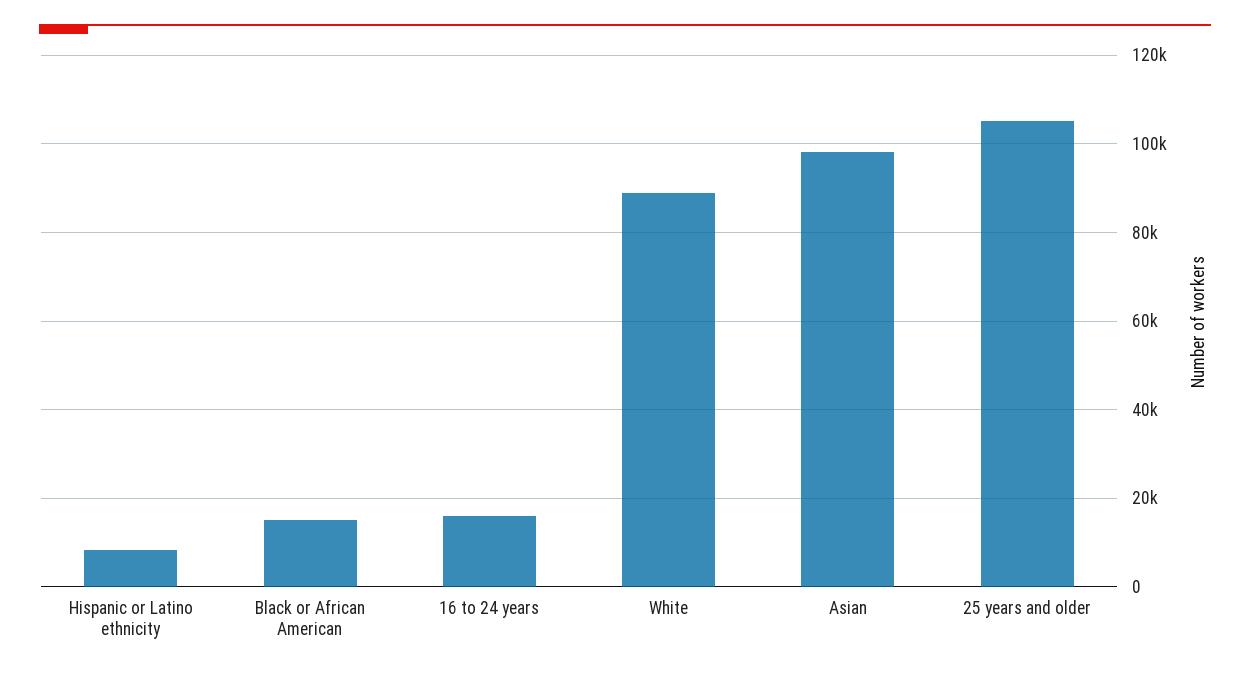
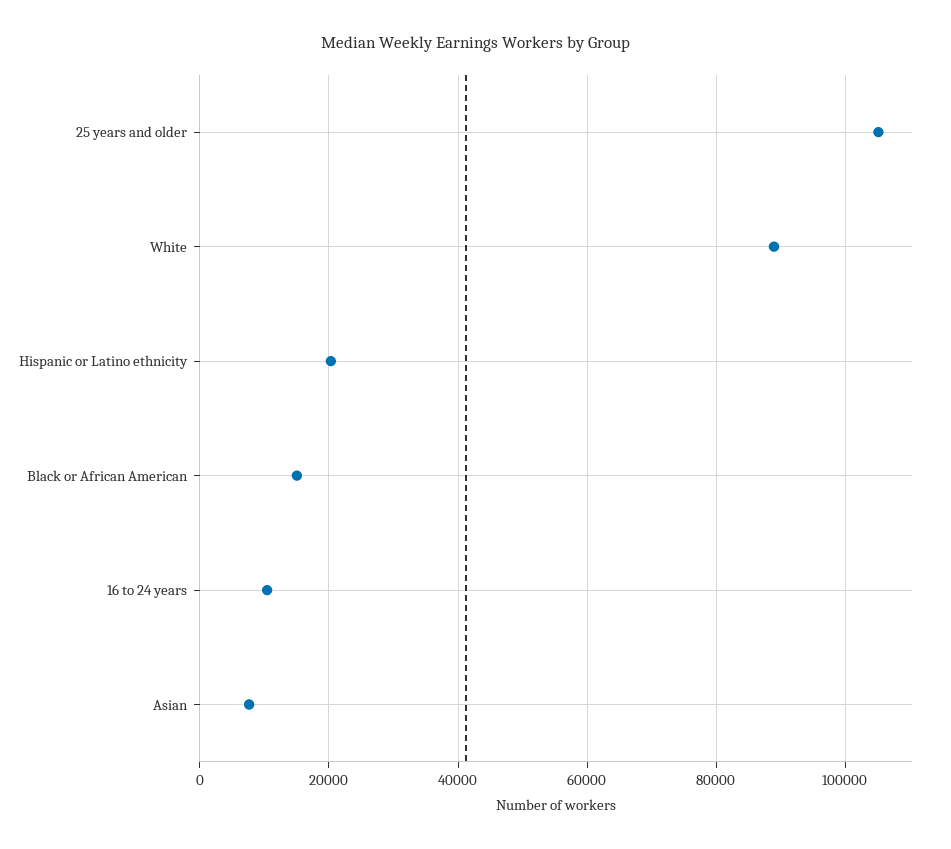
Hispanic or Latino ethnicity: 8000 -> 20000
16 to 24 years: 16000 -> 10000
Asian: 98000 -> 8000

